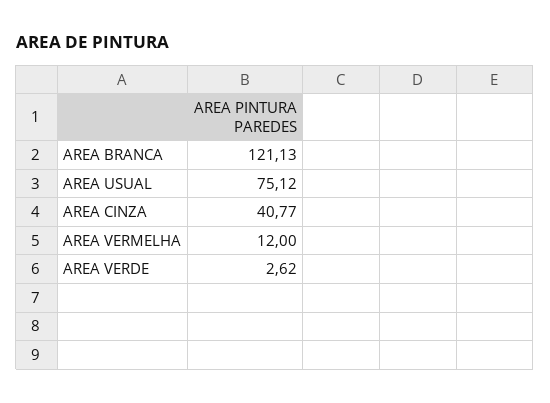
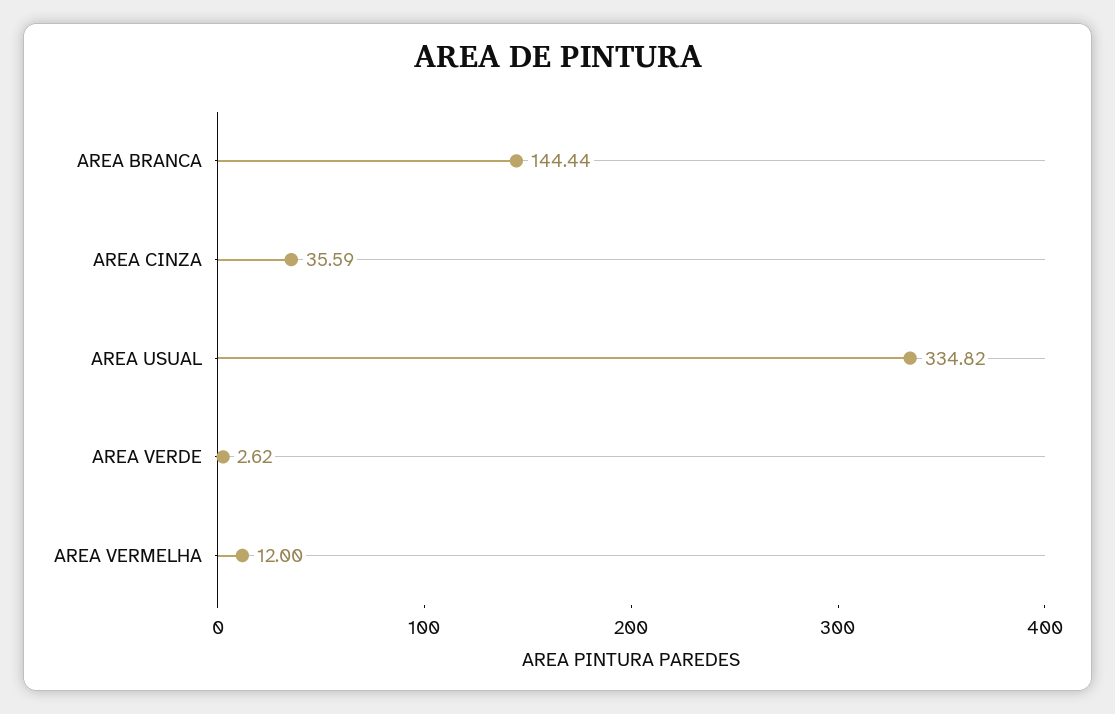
AREA BRANCA: 121.13 -> 144.44
AREA USUAL: 75.12 -> 334.82
AREA CINZA: 40.77 -> 35.59

